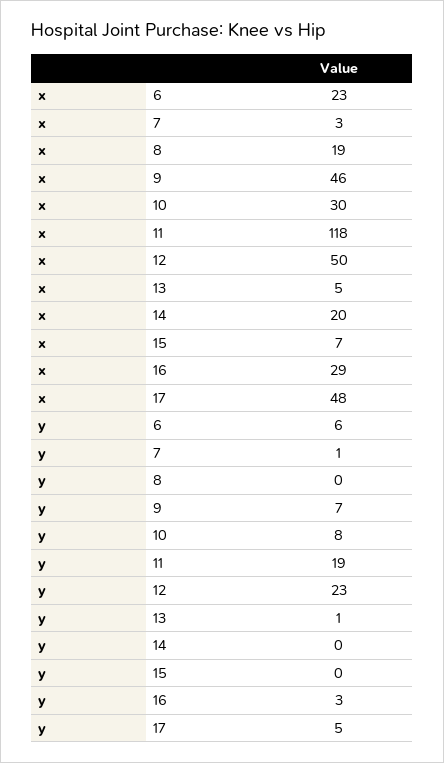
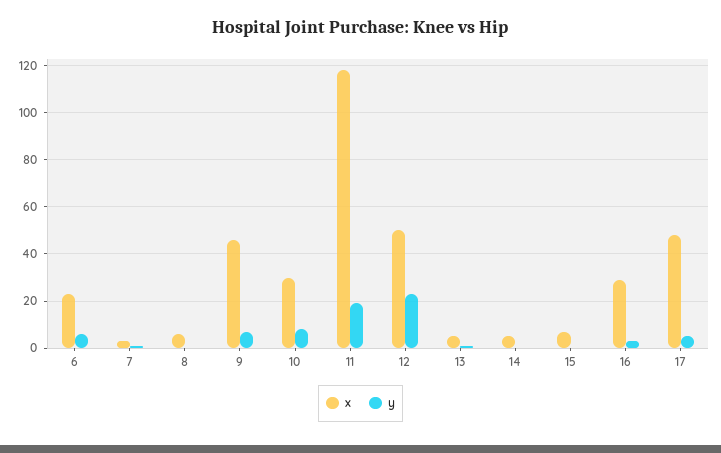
x, 8: 19 -> 5
x, 14: 20 -> 5

